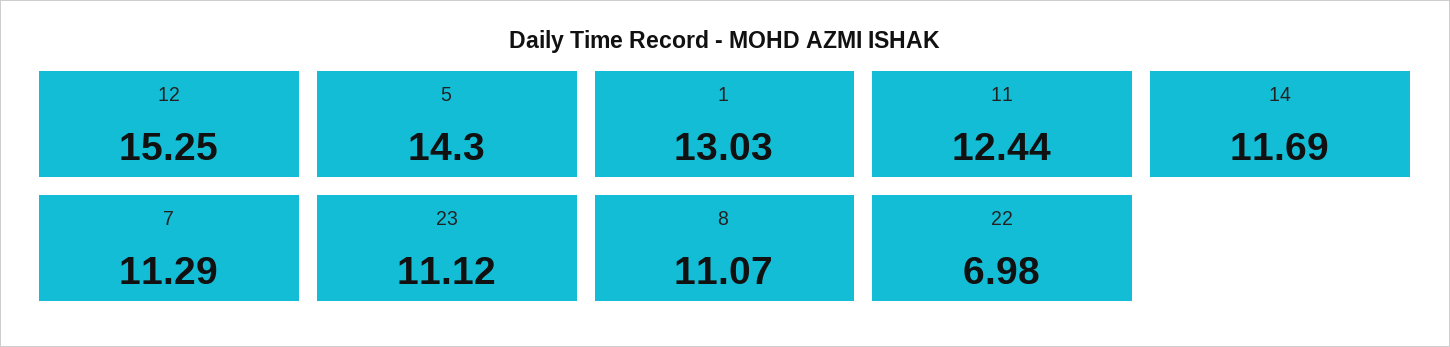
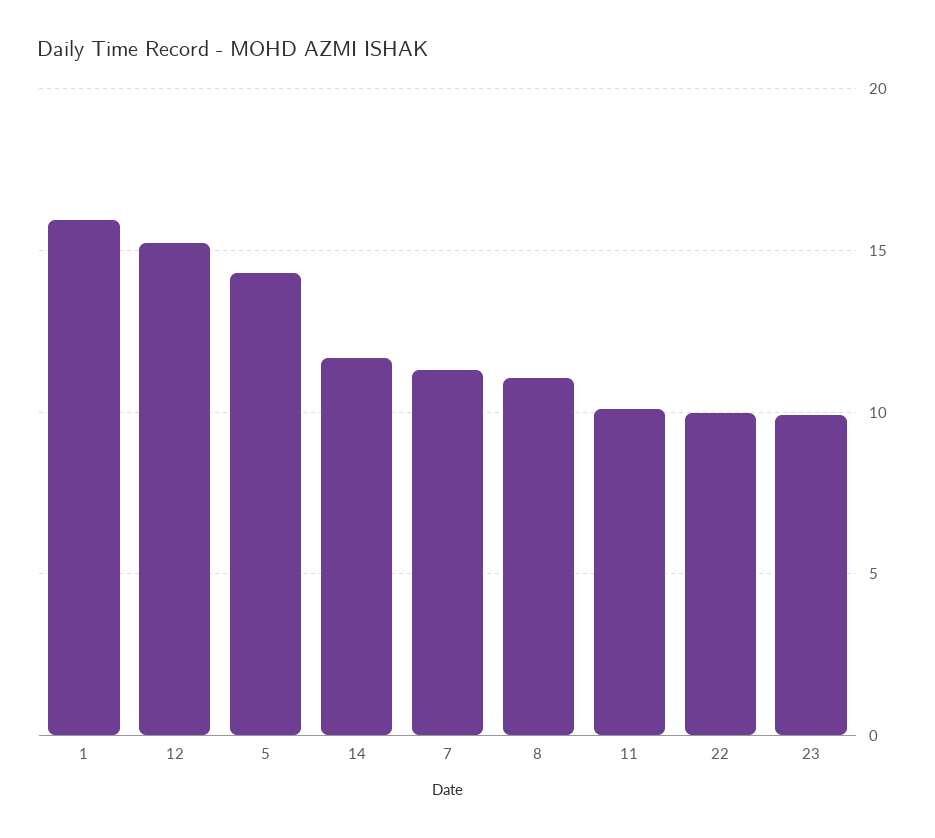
1: 13.03 -> 16
11: 12.44 -> 10
23: 11.12 -> 10
22: 6.98 -> 10

